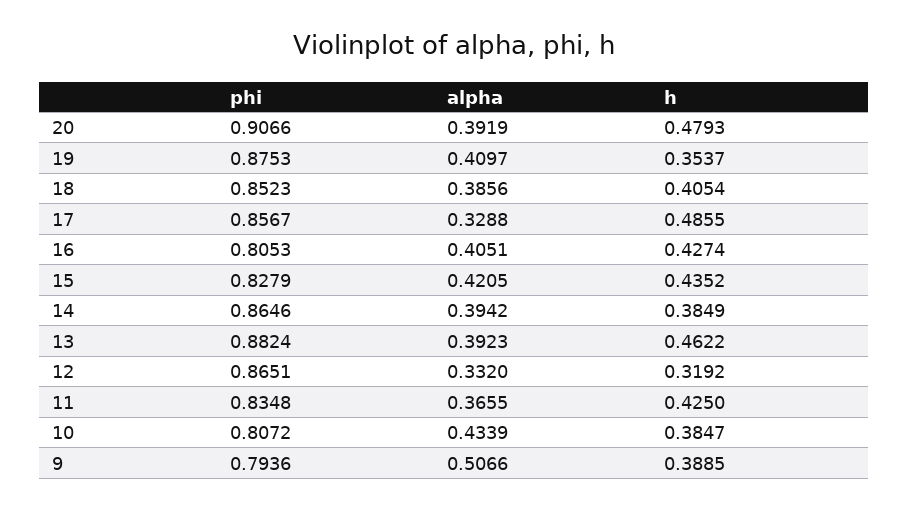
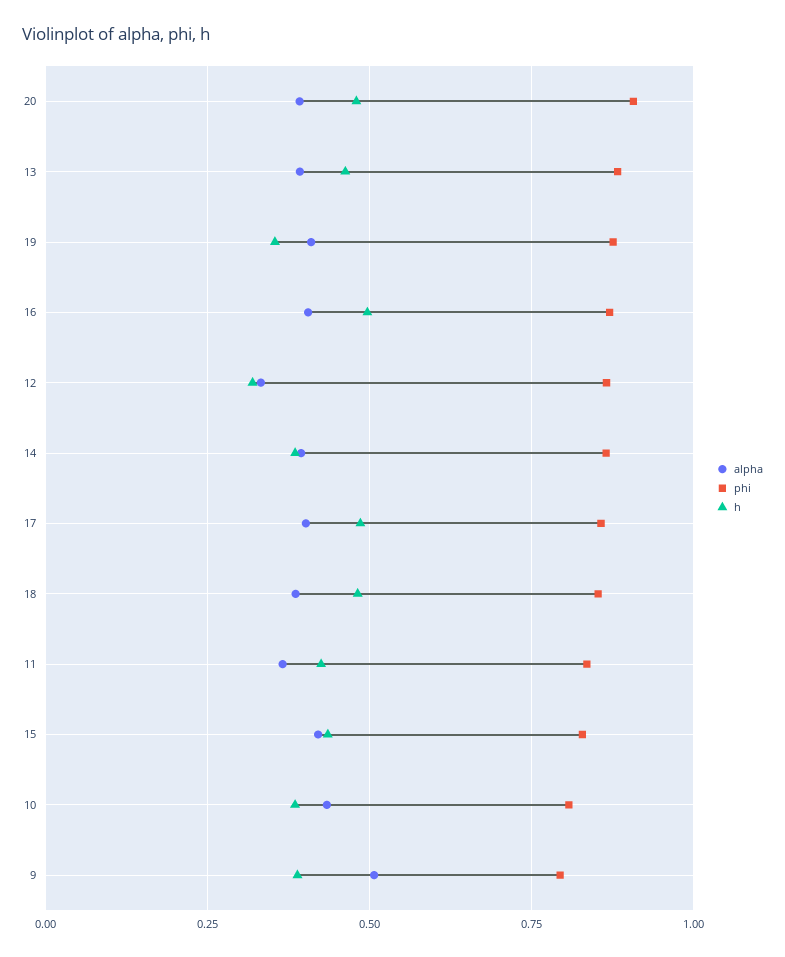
h, 18: 0.4054 -> 0.475
alpha, 17: 0.3288 -> 0.4
phi, 16: 0.8053 -> 0.875
h, 16: 0.4274 -> 0.5

